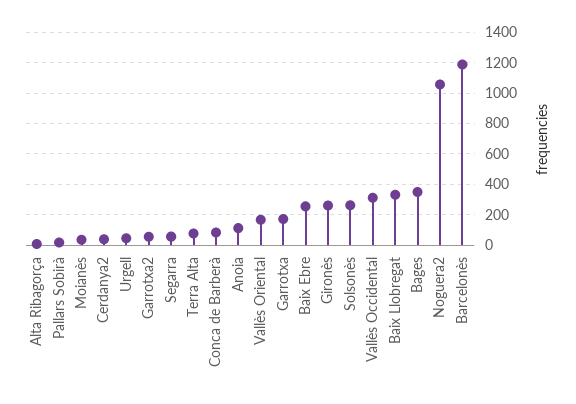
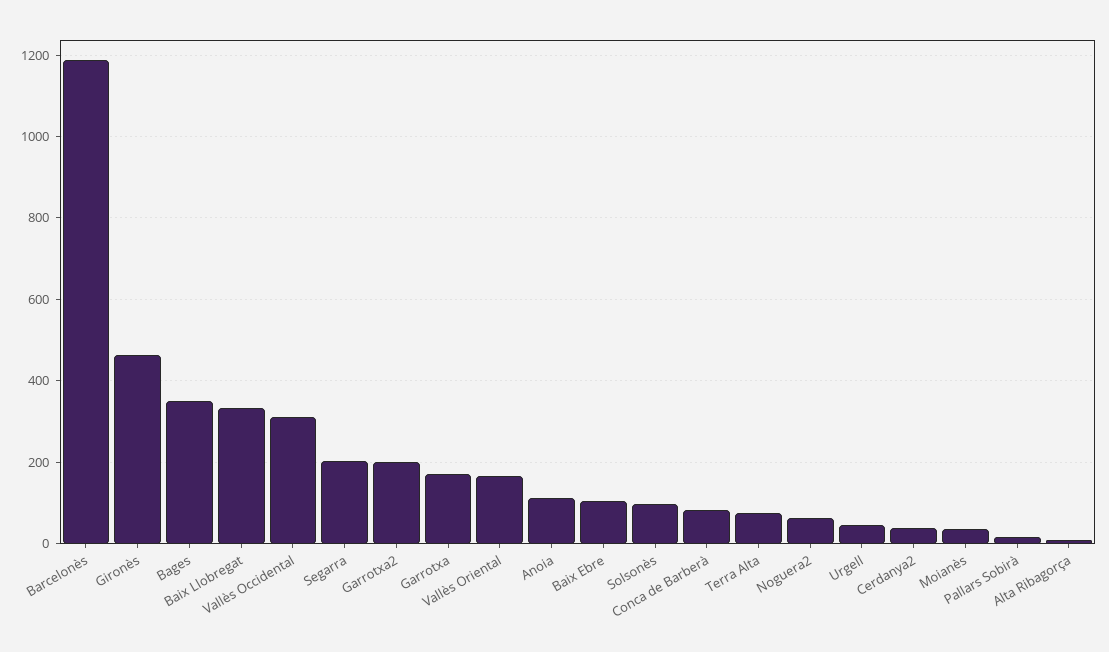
Garrotxa2: 50 -> 200
Segarra: 50 -> 200
Baix Ebre: 250 -> 100
Gironès: 250 -> 460
Solsonès: 250 -> 100
Noguera2: 1050 -> 60

